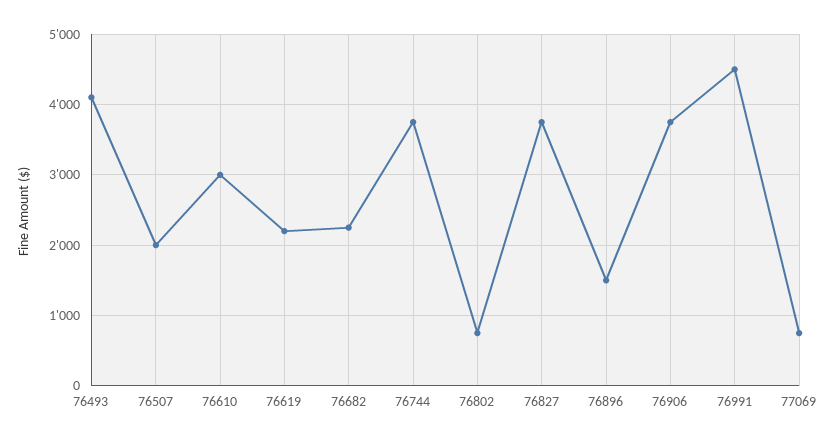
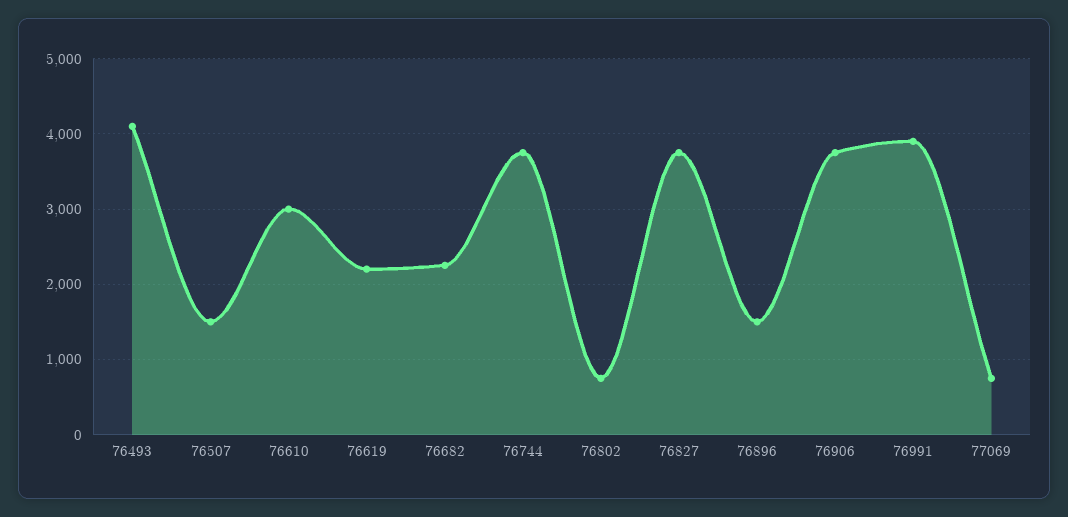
76507: 2000 -> 1500
76991: 4500 -> 3900

